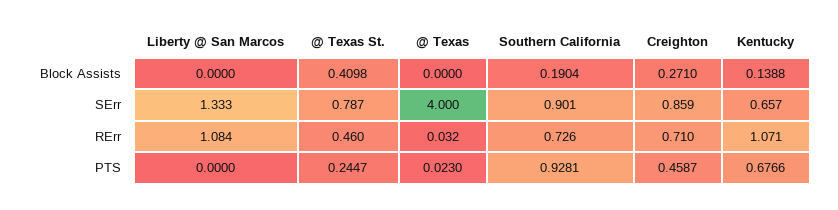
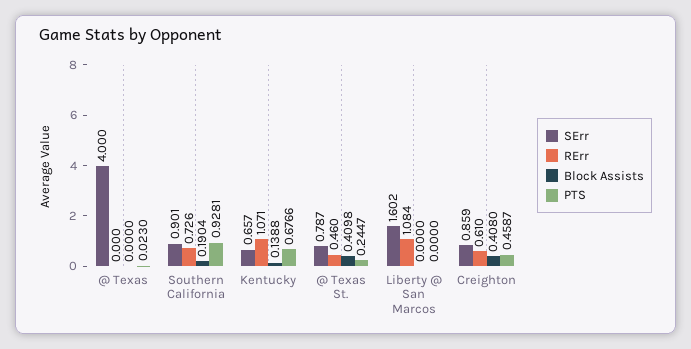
Block Assists, Creighton: 0.271 -> 0.408
SErr, Liberty @ San Marcos: 1.333 -> 1.602
RErr, @ Texas: 0.032 -> 0
RErr, Creighton: 0.71 -> 0.61

